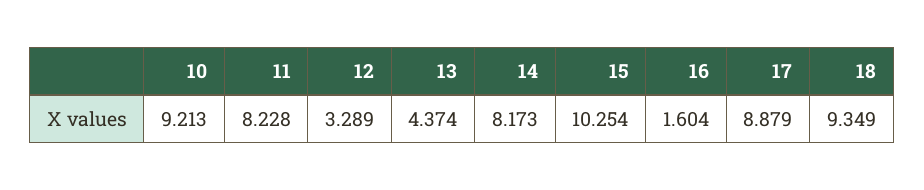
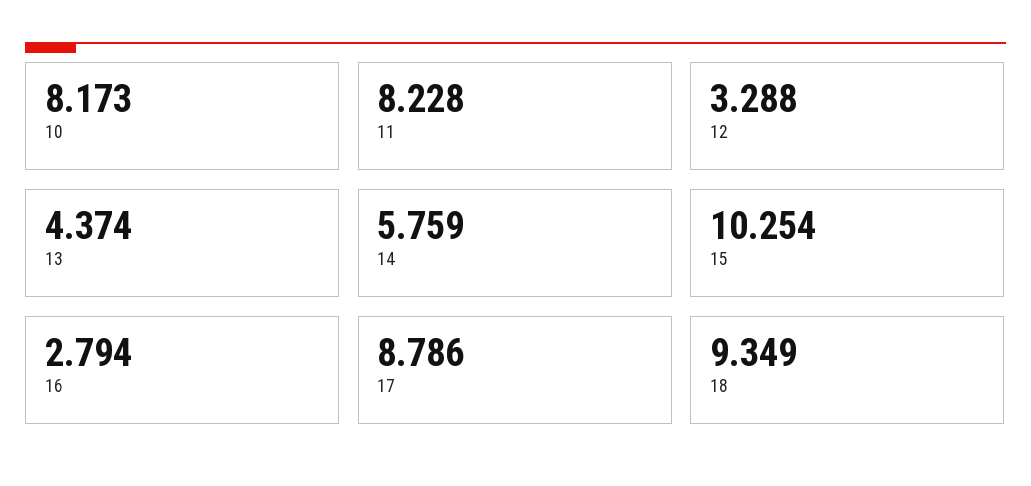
10: 9.213 -> 8.173
12: 3.289 -> 3.288
14: 8.173 -> 5.759
16: 1.604 -> 2.794
17: 8.879 -> 8.786

